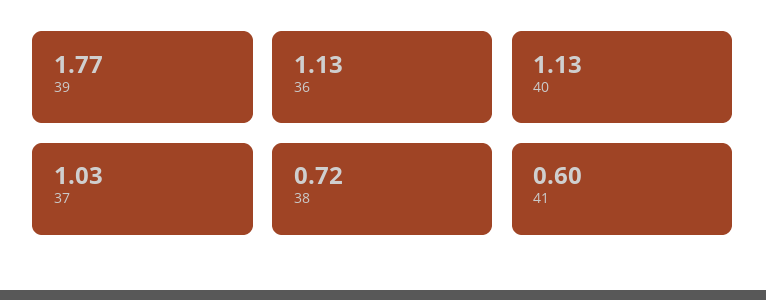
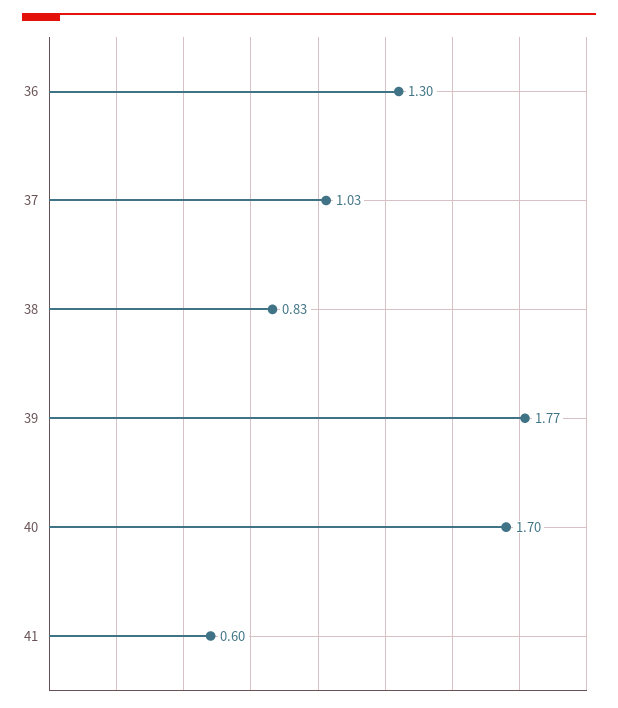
36: 1.13 -> 1.3
40: 1.13 -> 1.7
38: 0.72 -> 0.83

